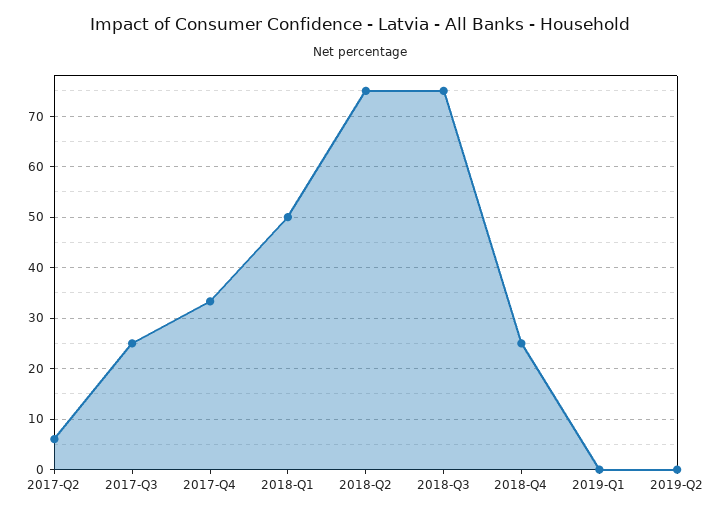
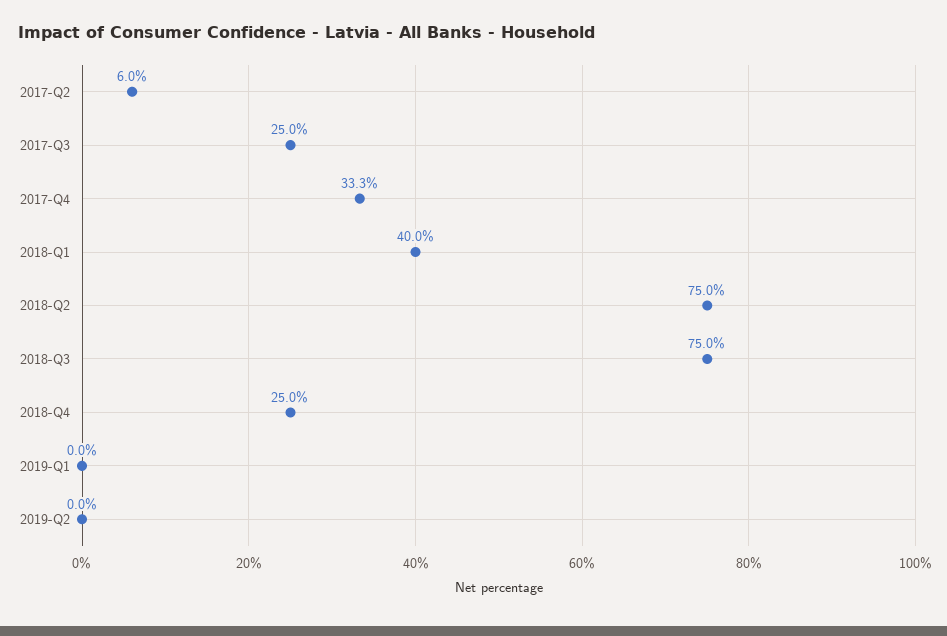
2018-Q1: 50 -> 40

